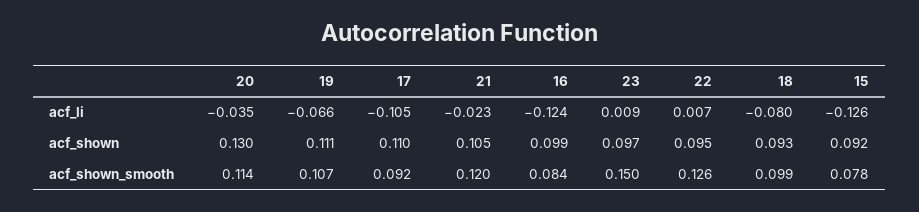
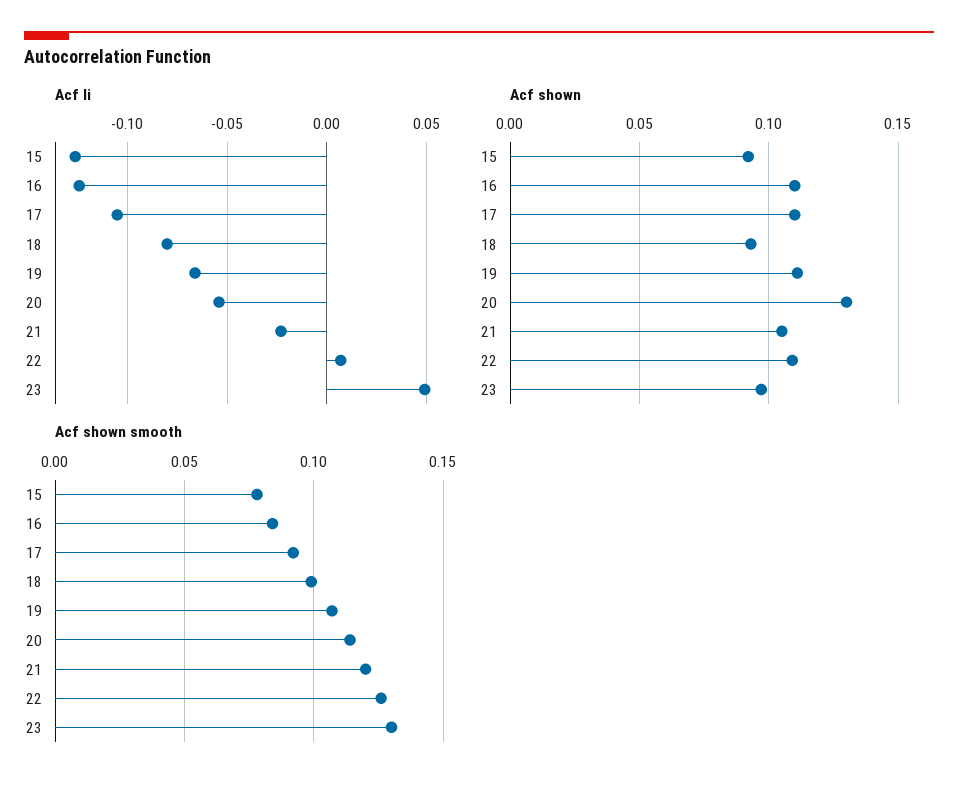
acf_li, 20: -0.035 -> -0.055
acf_li, 23: 0.009 -> 0.05
acf_shown, 16: 0.099 -> 0.11
acf_shown, 22: 0.095 -> 0.11
acf_shown_smooth, 23: 0.15 -> 0.13

